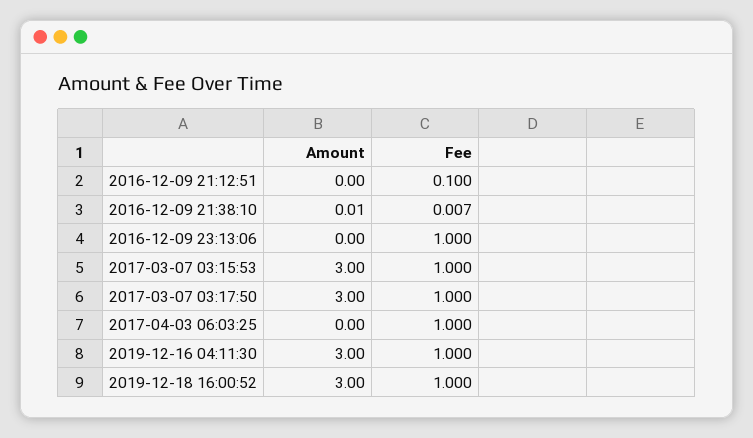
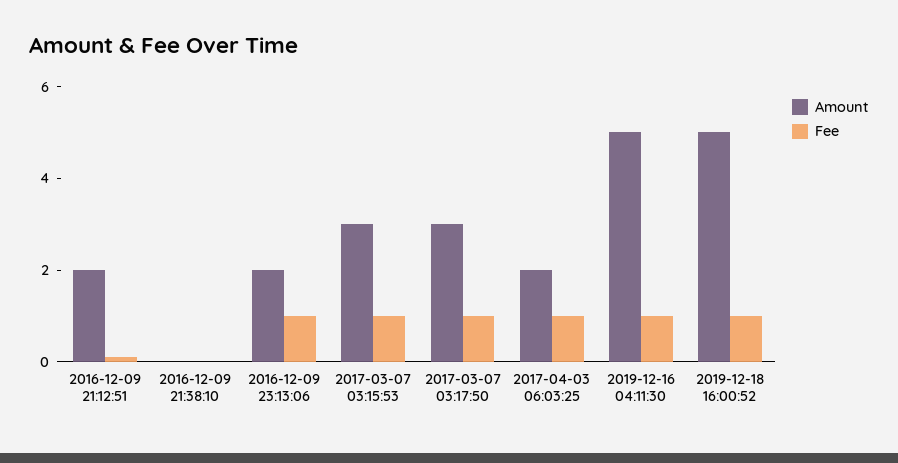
Amount, 2016-12-09 21:12:51: 0 -> 2
Amount, 2016-12-09 23:13:06: 0 -> 2
Amount, 2017-04-03 06:03:25: 0 -> 2
Amount, 2019-12-16 04:11:30: 3 -> 5
Amount, 2019-12-18 16:00:52: 3 -> 5

